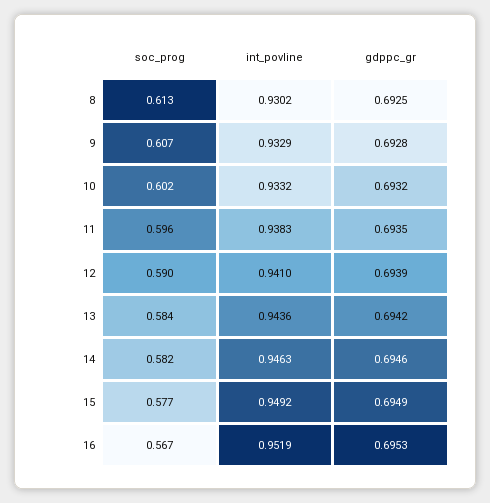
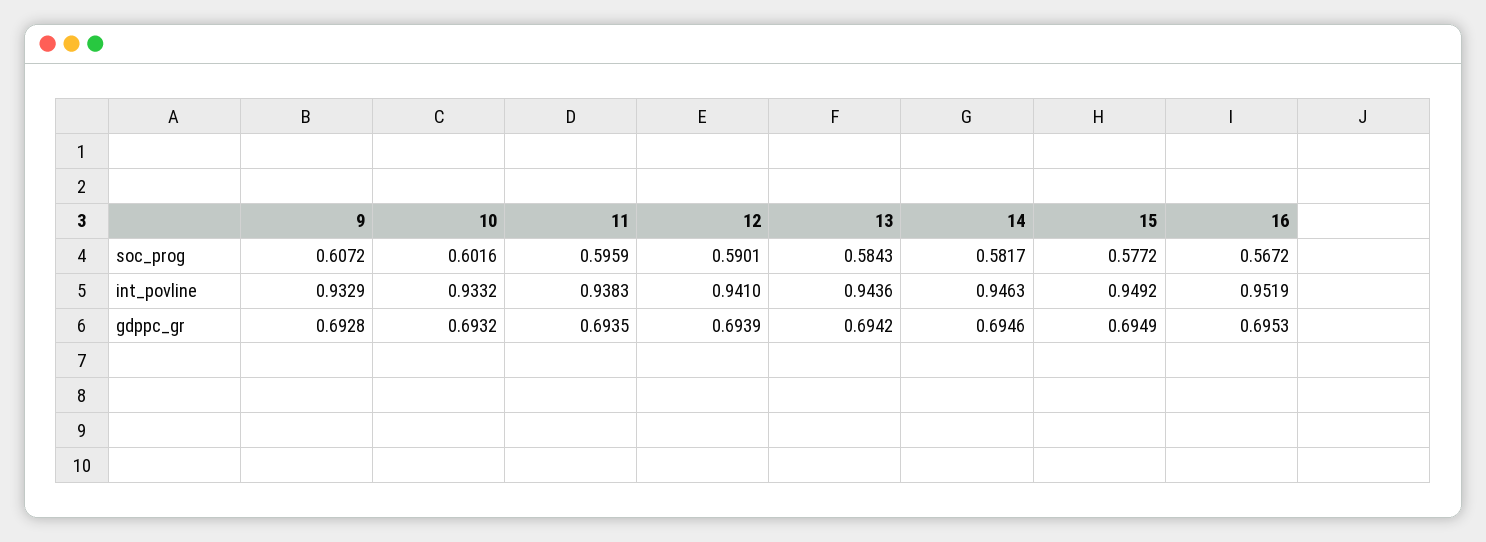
soc_prog, 8: 0.613 -> none
int_povline, 8: 0.9302 -> none
gdppc_gr, 8: 0.6925 -> none

